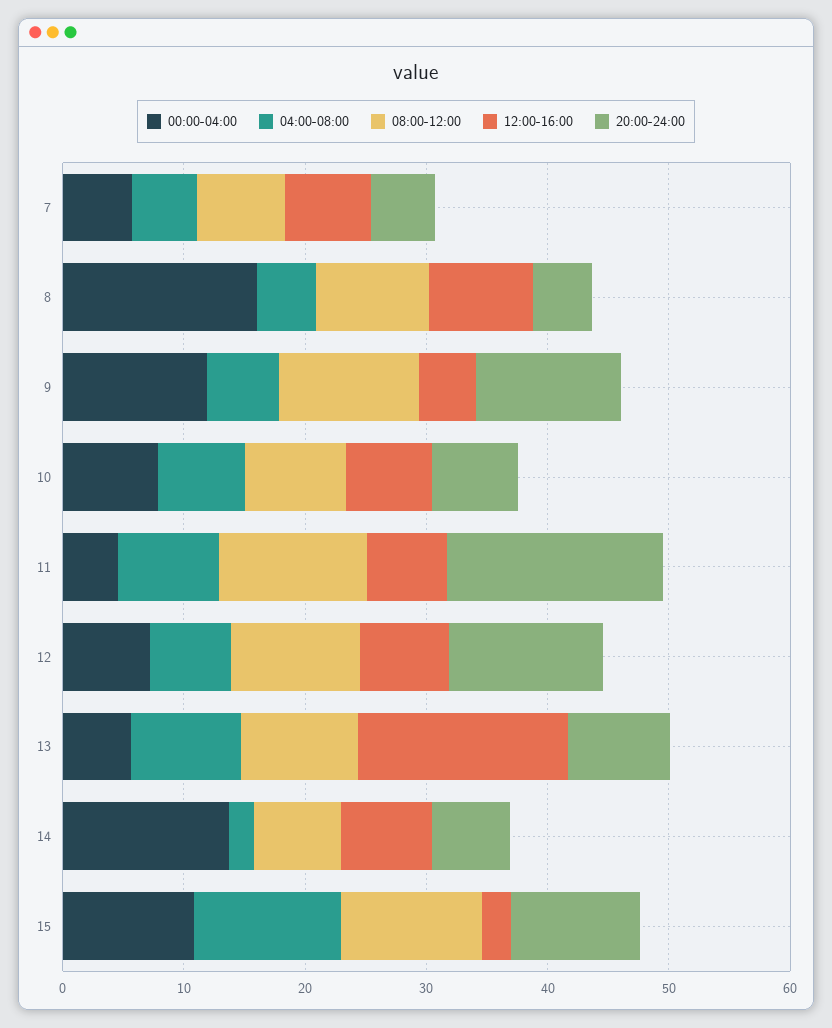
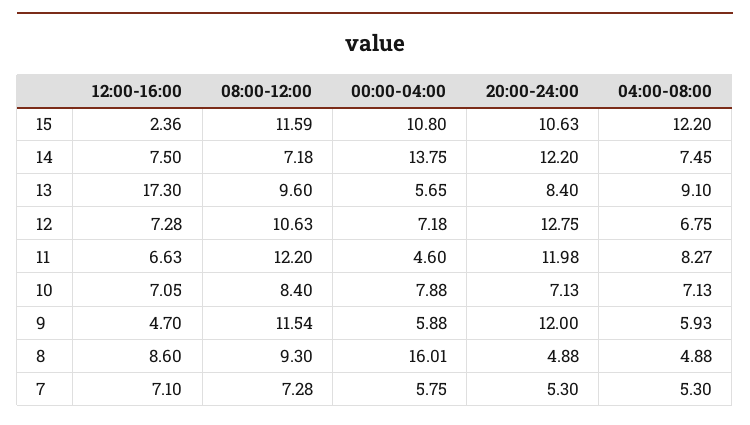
00:00-04:00, 9: 12 -> 5.88
20:00-24:00, 11: 18 -> 11.98
04:00-08:00, 14: 2 -> 7.45
20:00-24:00, 14: 6 -> 12.2

